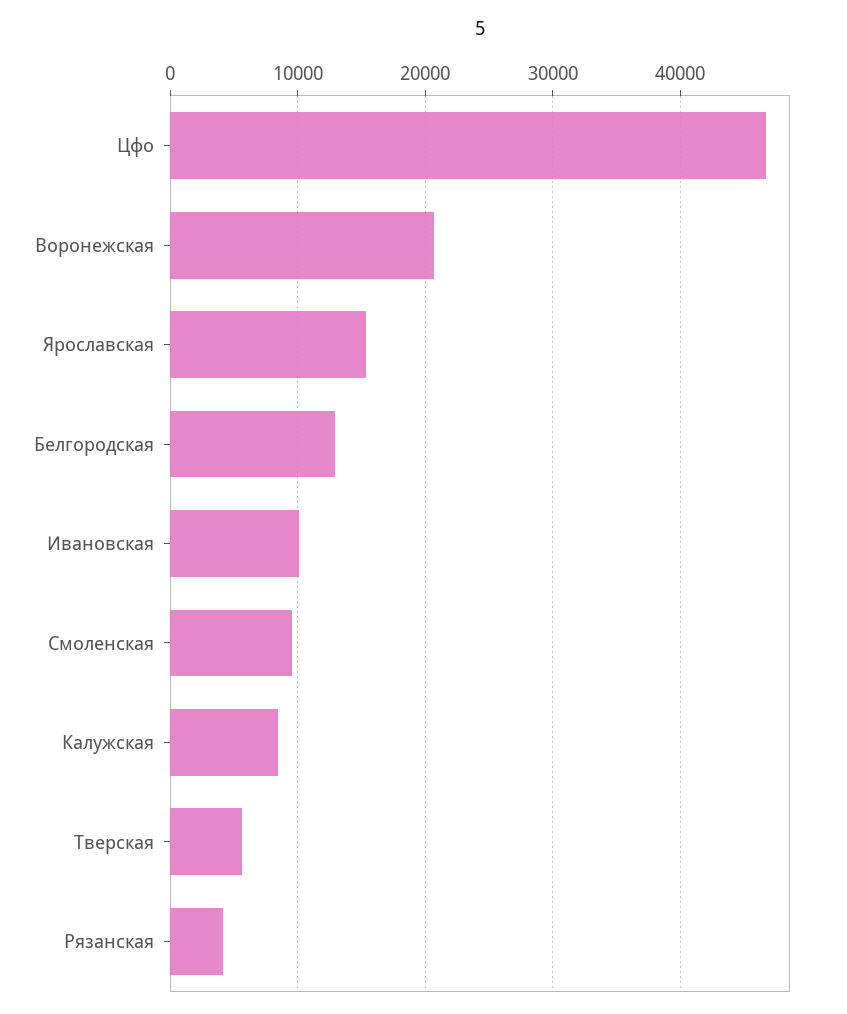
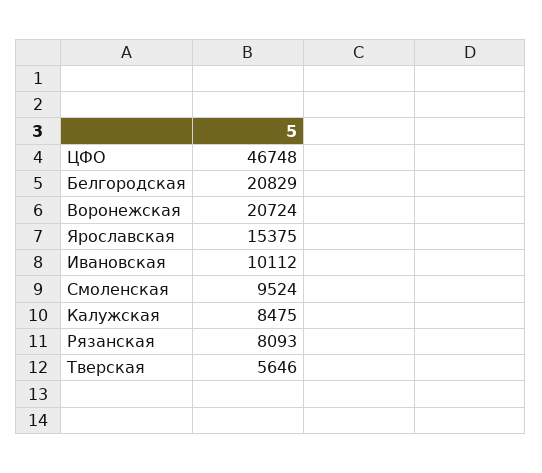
Белгородская: 13000 -> 20829
Рязанская: 4000 -> 8093

